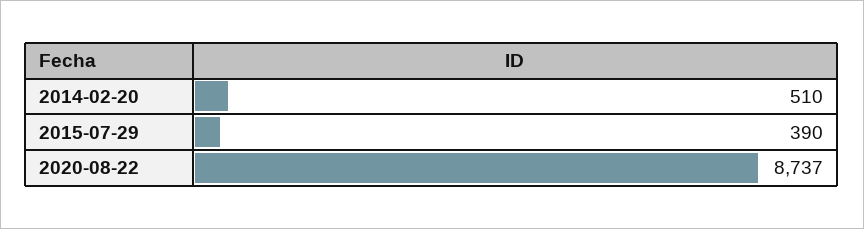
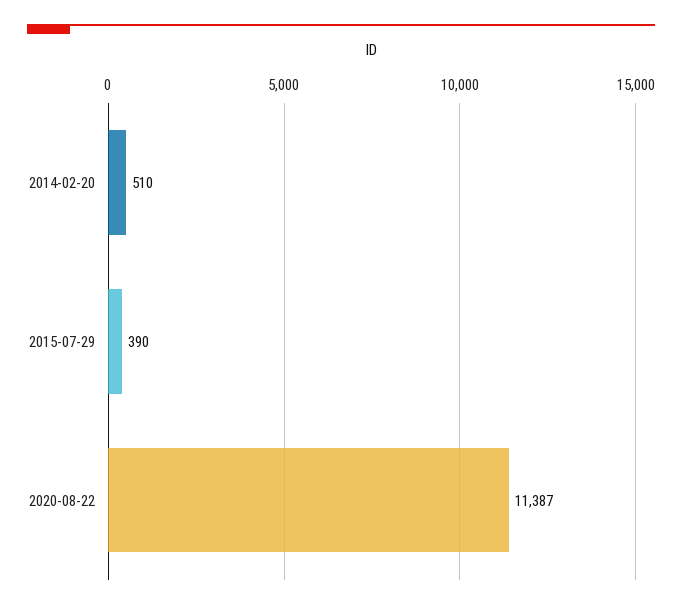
2020-08-22: 8737 -> 11387

